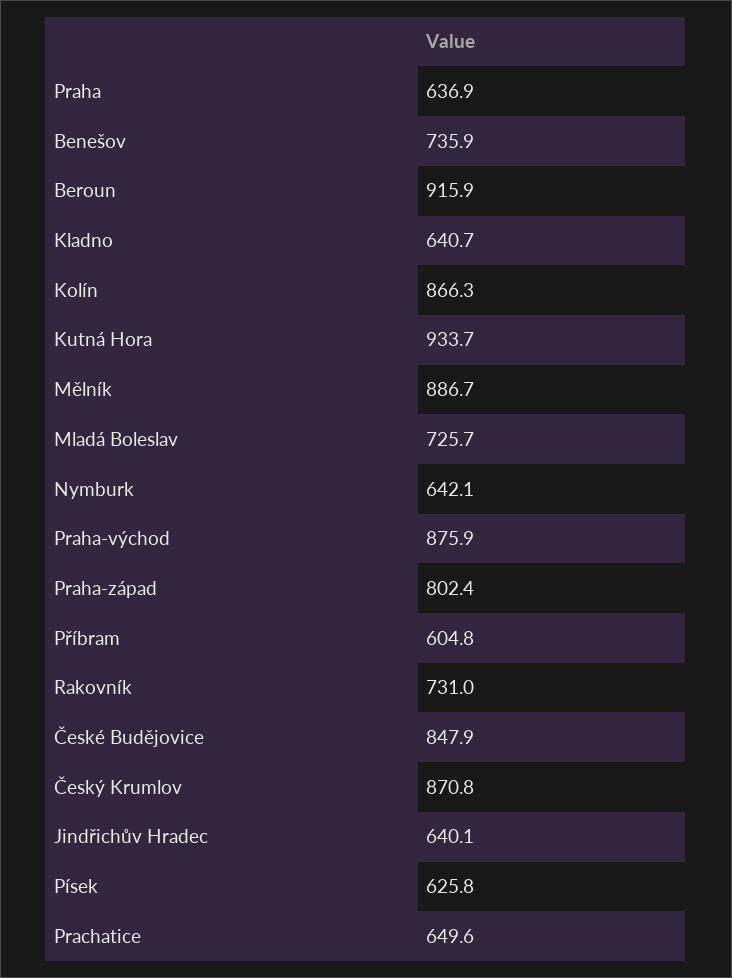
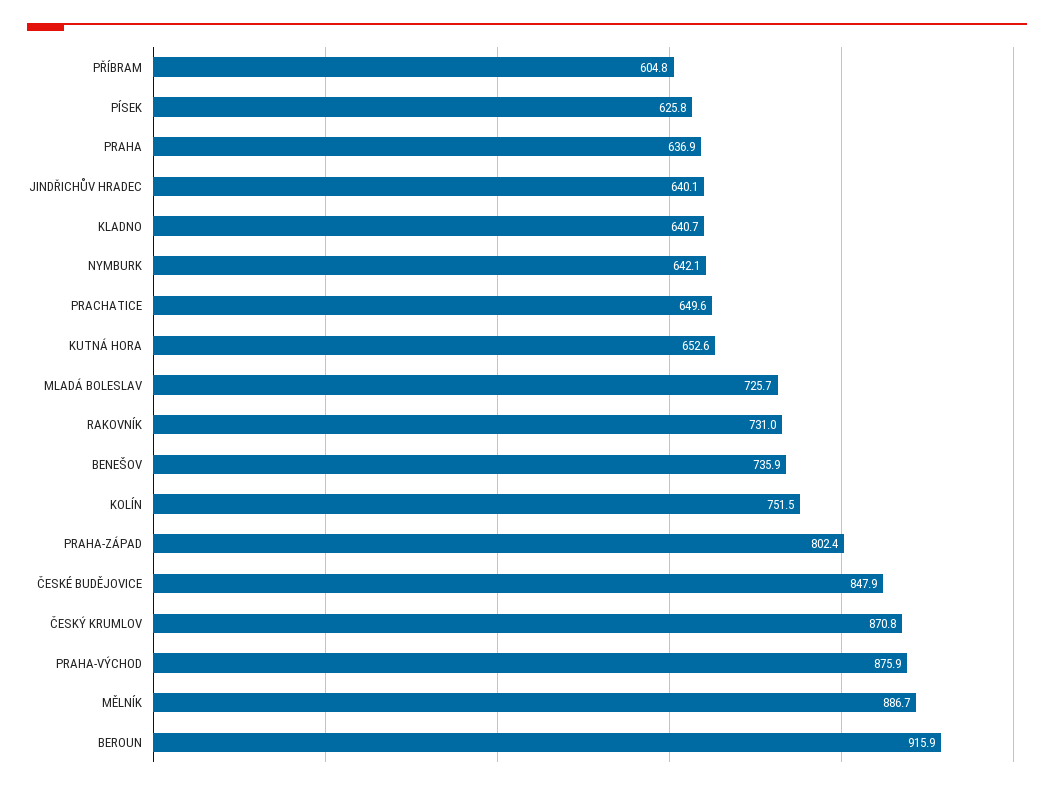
Kolín: 866.3 -> 751.5
Kutná Hora: 933.7 -> 652.6

